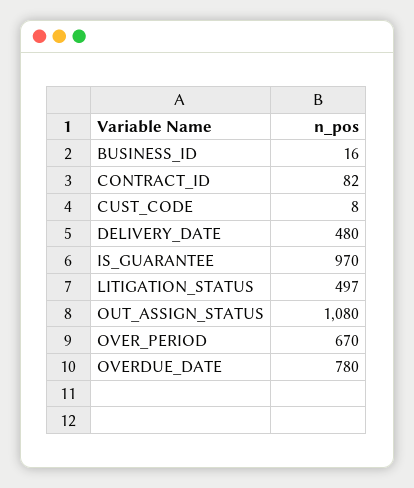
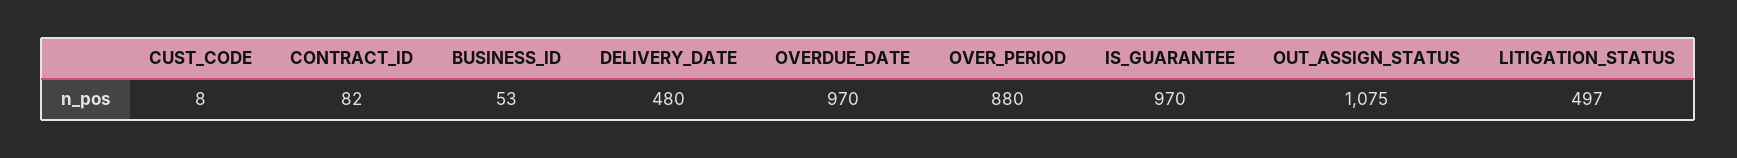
BUSINESS_ID: 16 -> 53
OUT_ASSIGN_STATUS: 1080 -> 1075
OVER_PERIOD: 670 -> 880
OVERDUE_DATE: 780 -> 970

